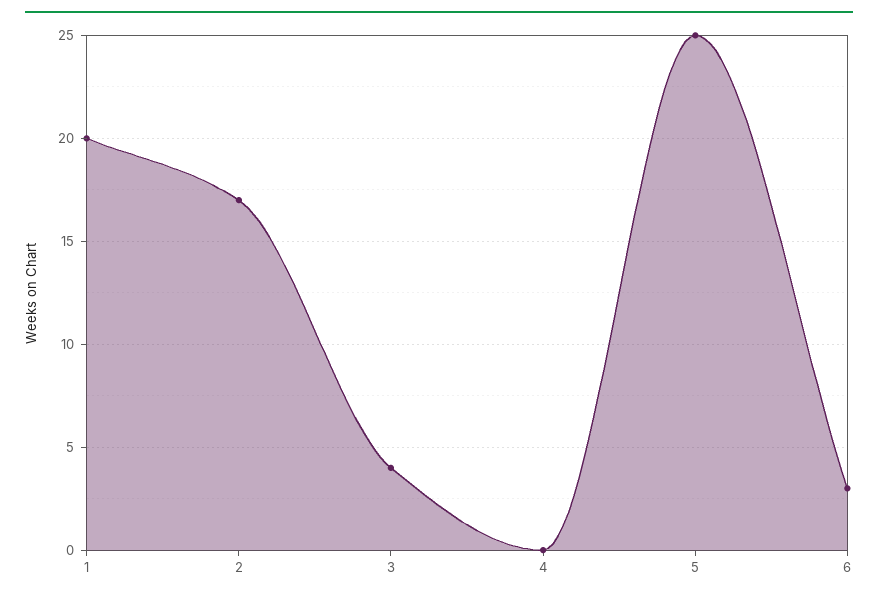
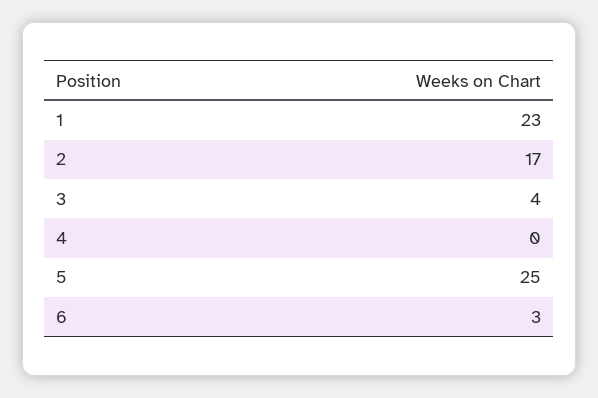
1: 20 -> 23

